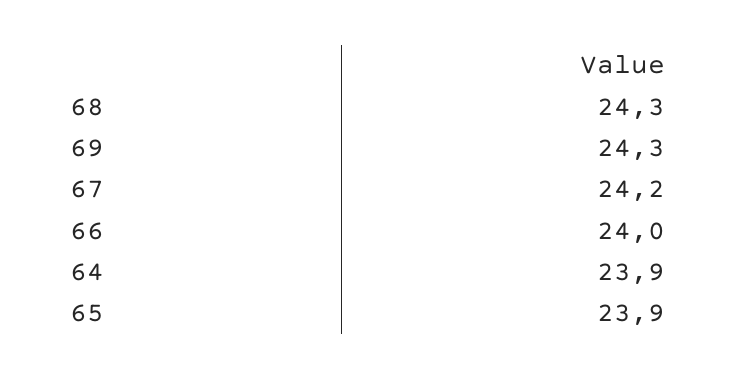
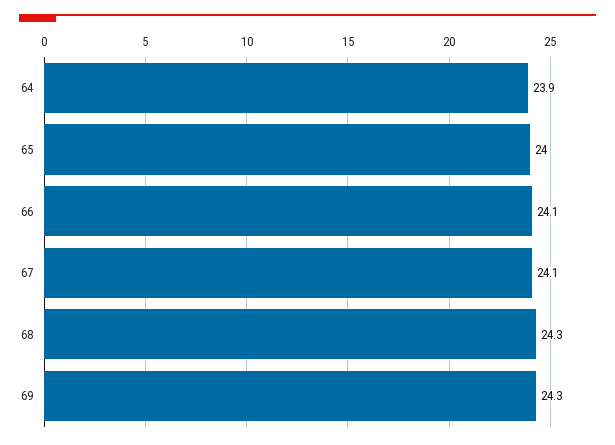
67: 24.2 -> 24.1
66: 24 -> 24.1
65: 23.9 -> 24

